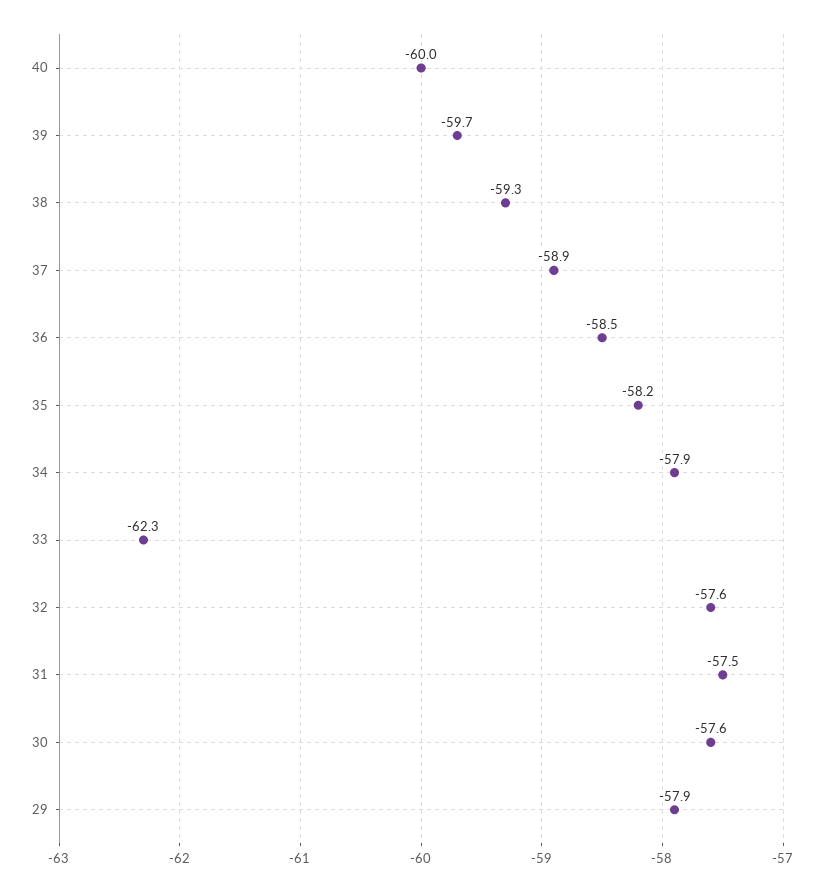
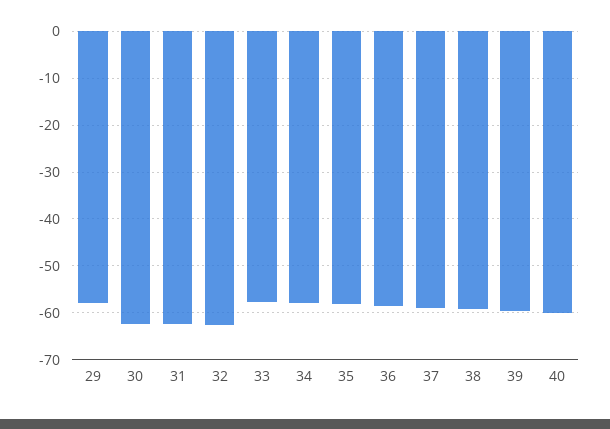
33: -62.3 -> -58
32: -57.6 -> -62
31: -57.5 -> -62
30: -57.6 -> -62

